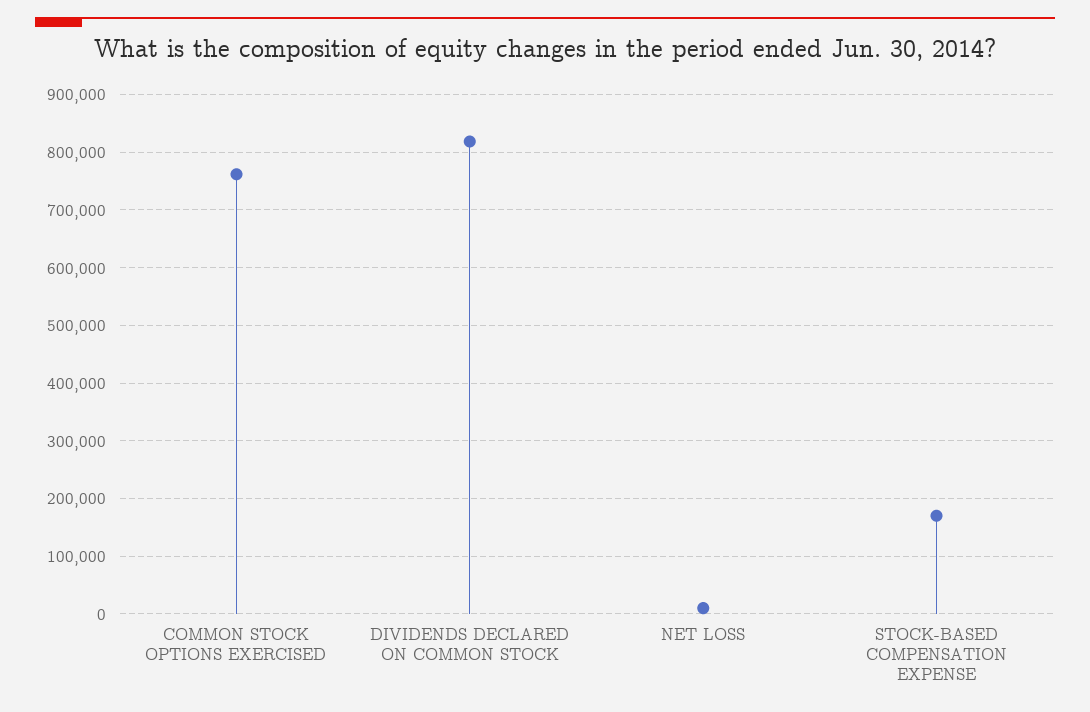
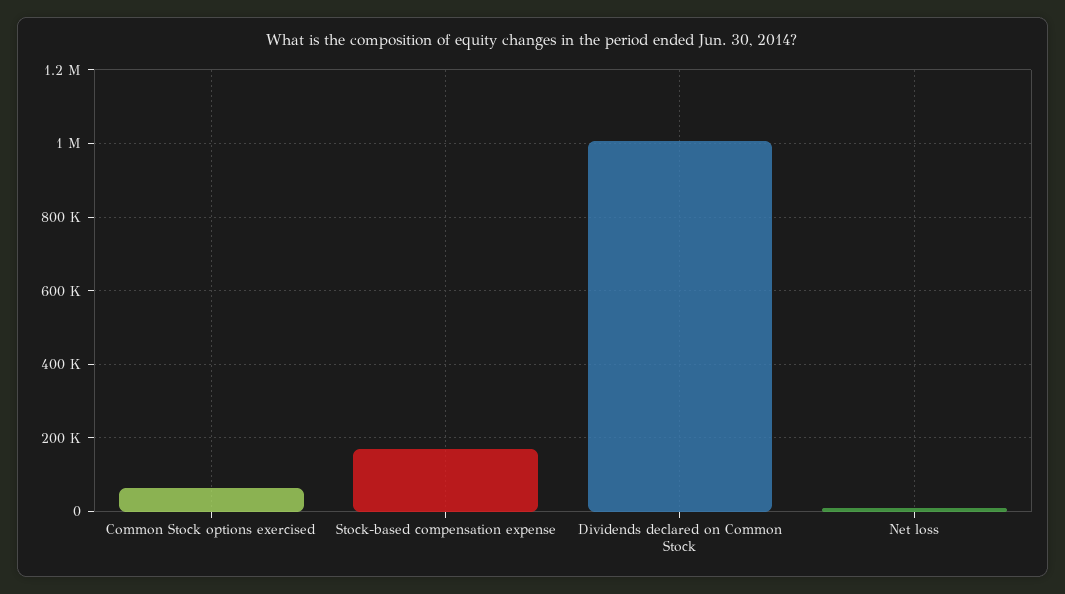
COMMON STOCK OPTIONS EXERCISED: 760000 -> 60000
DIVIDENDS DECLARED ON COMMON STOCK: 820000 -> 1000000

